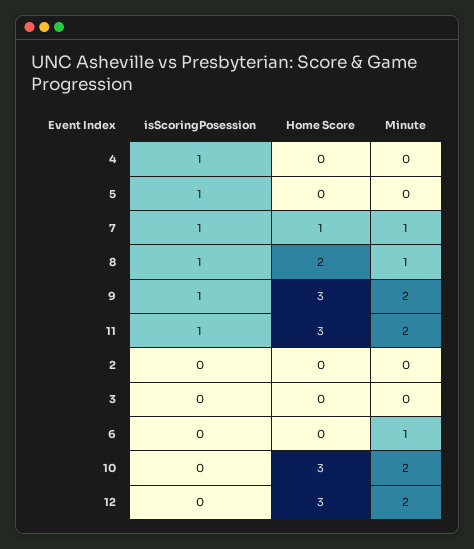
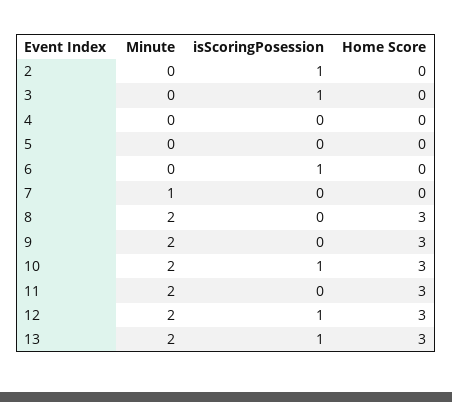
isScoringPosession, 4: 1 -> 0
isScoringPosession, 5: 1 -> 0
isScoringPosession, 7: 1 -> 0
Home Score, 7: 1 -> 0
isScoringPosession, 8: 1 -> 0
Home Score, 8: 2 -> 3
Minute, 8: 1 -> 2
isScoringPosession, 9: 1 -> 0
isScoringPosession, 11: 1 -> 0
isScoringPosession, 2: 0 -> 1
isScoringPosession, 3: 0 -> 1
isScoringPosession, 6: 0 -> 1
Minute, 6: 1 -> 0
isScoringPosession, 10: 0 -> 1
isScoringPosession, 12: 0 -> 1
Minute, 13: none -> 2
isScoringPosession, 13: none -> 1
Home Score, 13: none -> 3

